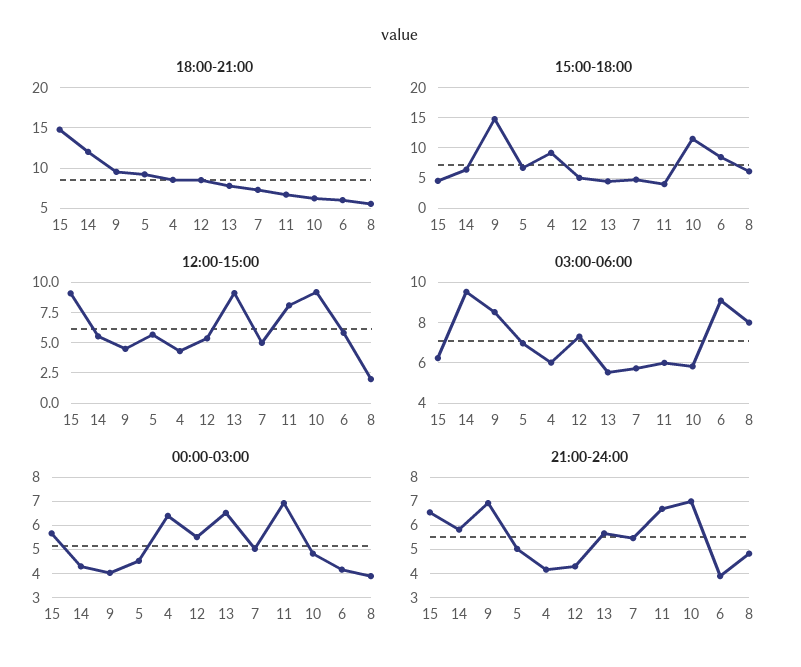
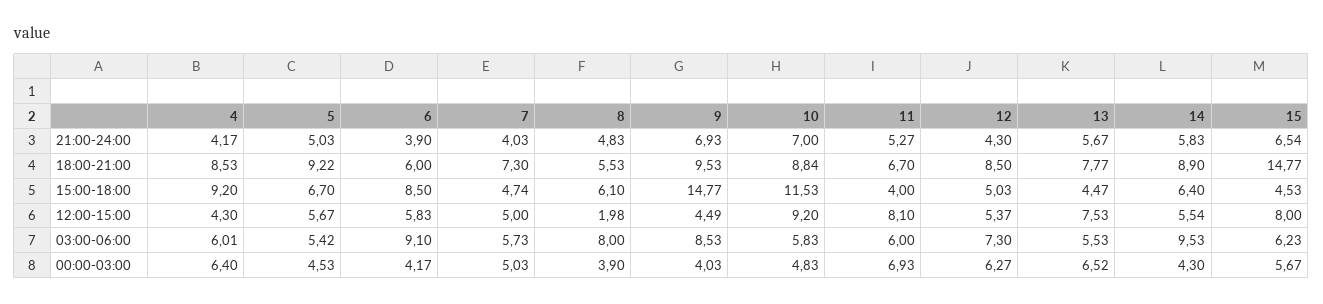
18:00-21:00, 14: 12 -> 8.9
18:00-21:00, 10: 6 -> 8.84
12:00-15:00, 15: 9 -> 8
12:00-15:00, 13: 9 -> 7.53
03:00-06:00, 5: 7 -> 5.42
00:00-03:00, 12: 5.5 -> 6.27
21:00-24:00, 7: 5.5 -> 4.03
21:00-24:00, 11: 6.75 -> 5.27

